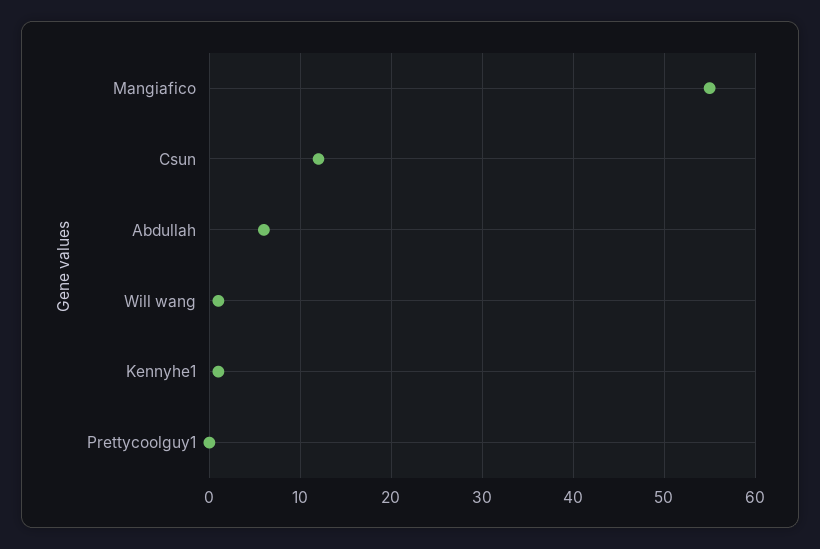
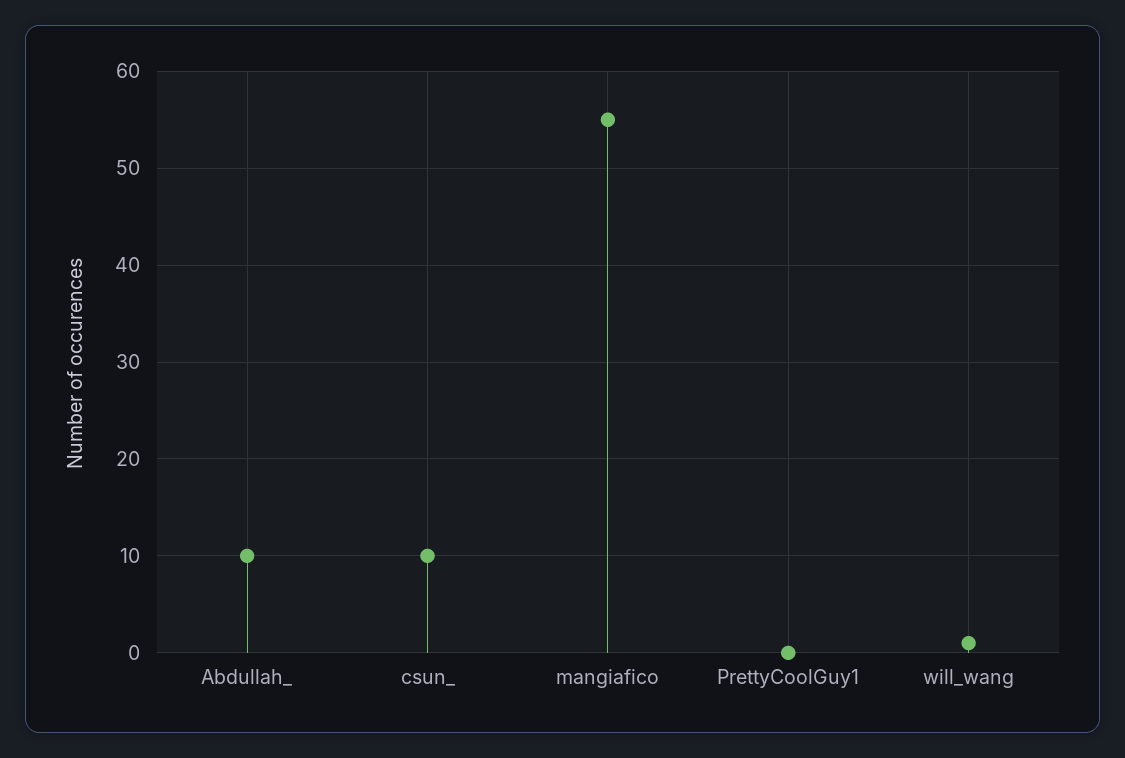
Csun: 12 -> 10
Abdullah: 6 -> 10
Kennyhe1: 1 -> none

